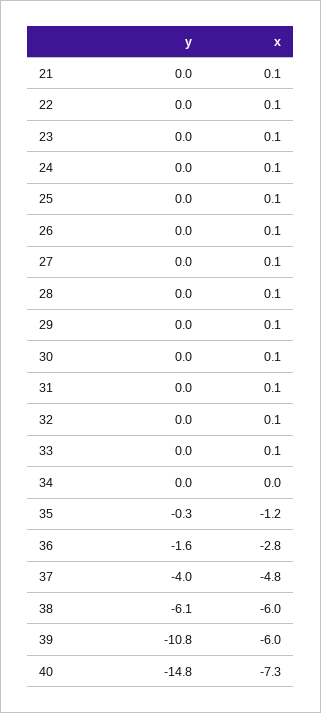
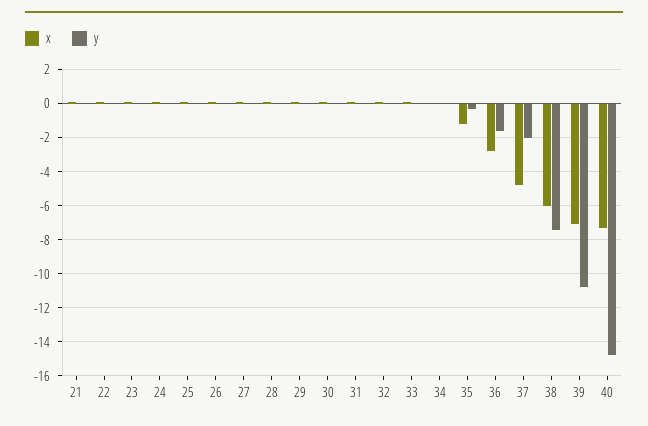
y, 37: -4 -> -2
y, 38: -6.1 -> -7.5
x, 39: -6 -> -7

